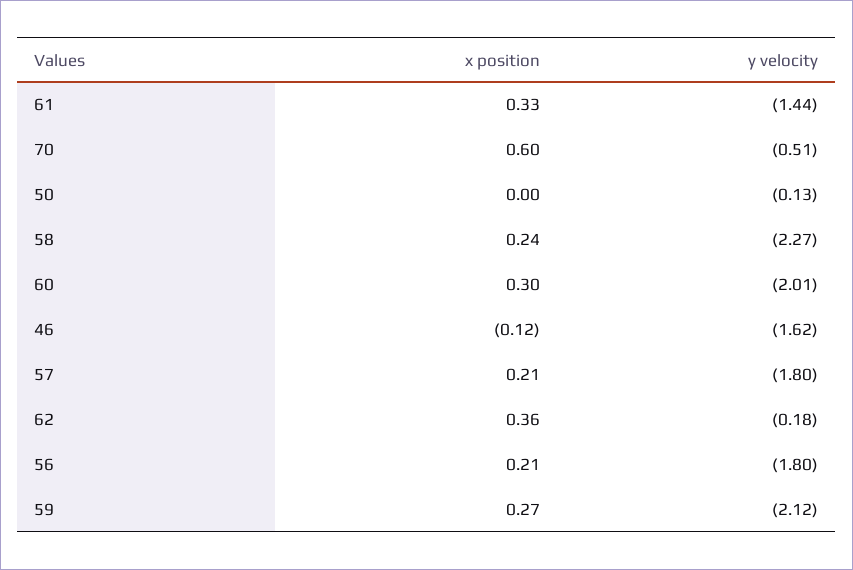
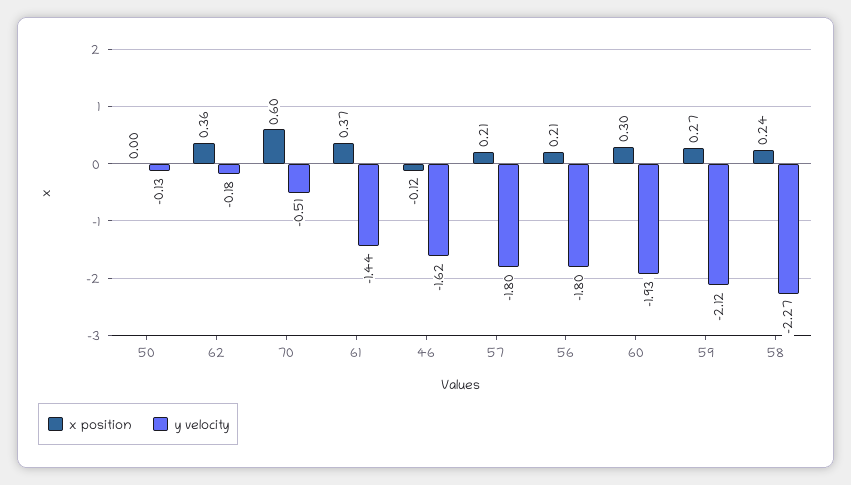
x position, 61: 0.33 -> 0.37
y velocity, 60: -2.01 -> -1.93

